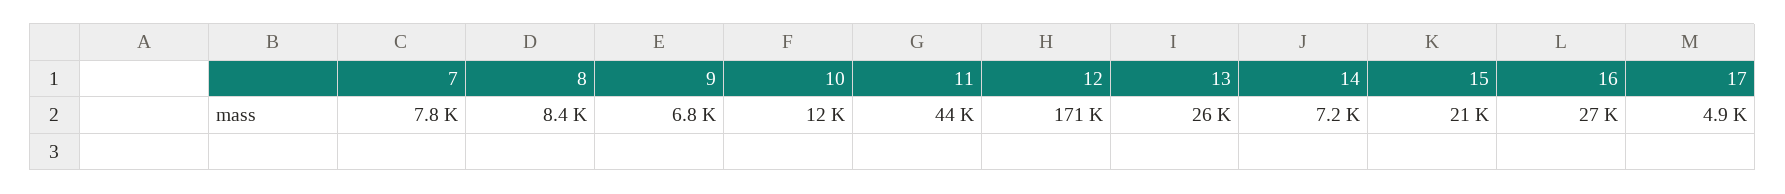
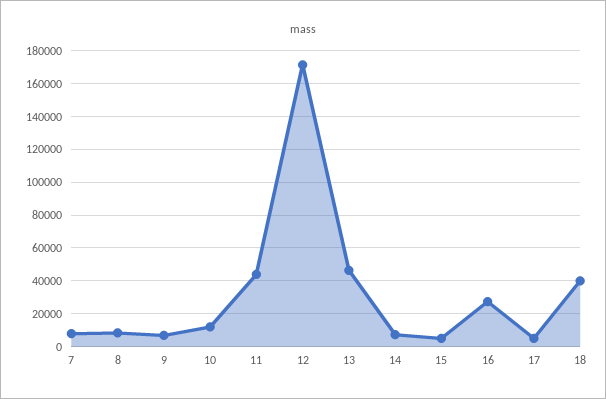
13: 26000 -> 45000
15: 21000 -> 5000
18: none -> 40000

